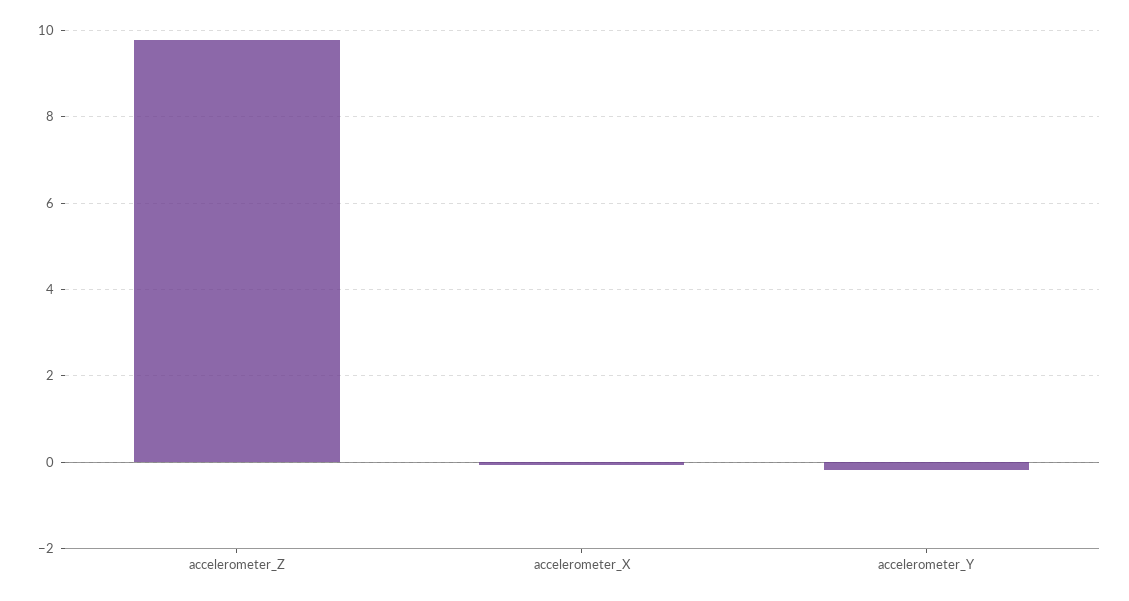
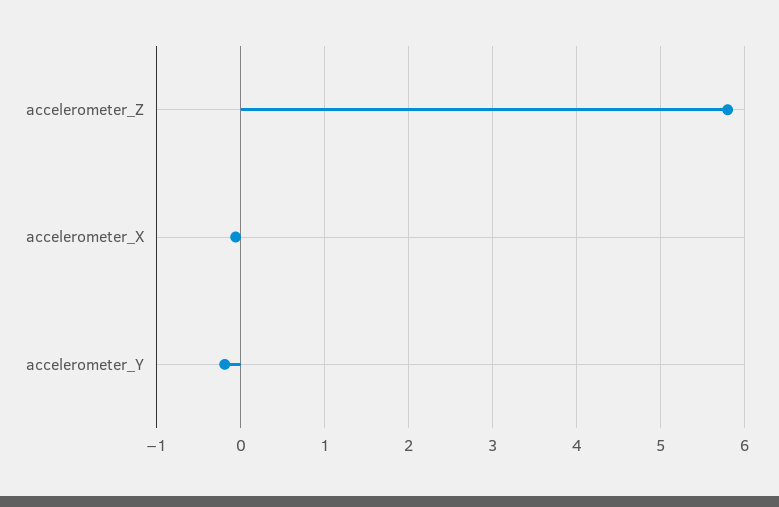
accelerometer_Z: 9.8 -> 5.8

